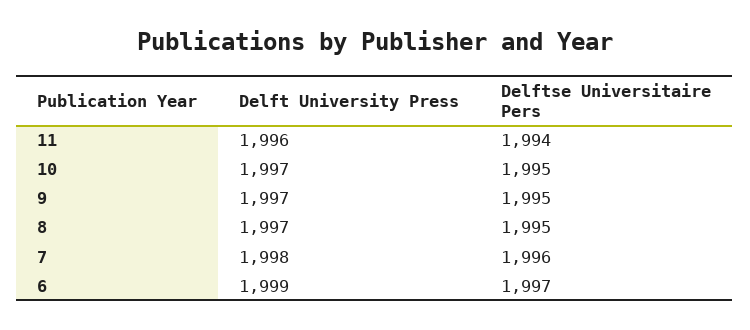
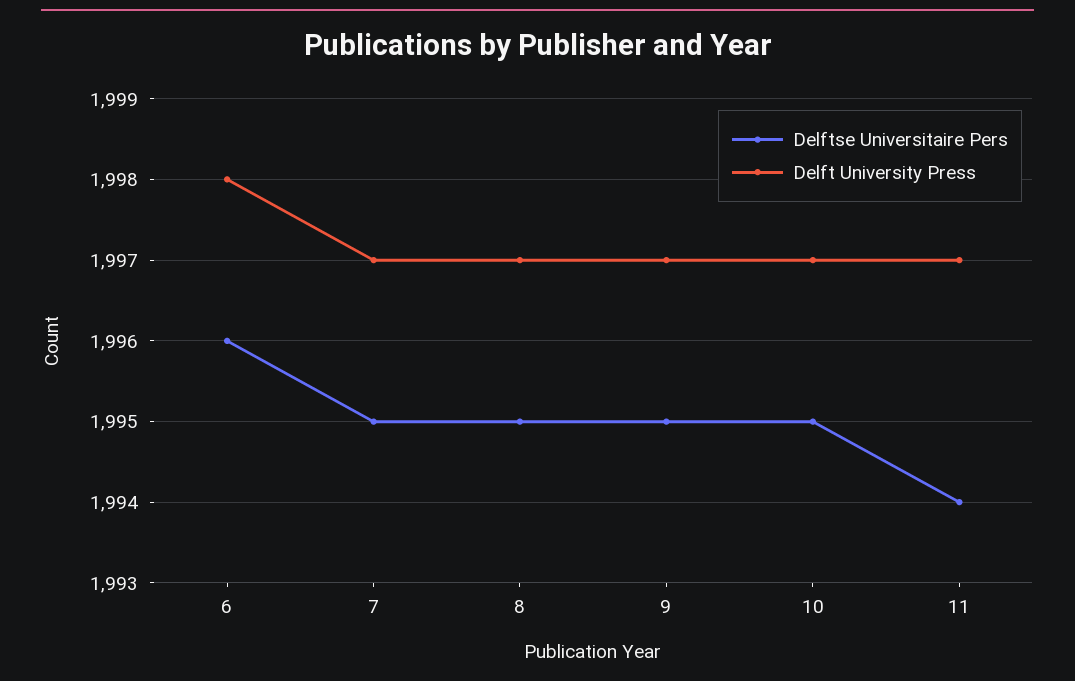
Delft University Press, 11: 1996 -> 1997
Delft University Press, 7: 1998 -> 1997
Delftse Universitaire Pers, 7: 1996 -> 1995
Delft University Press, 6: 1999 -> 1998
Delftse Universitaire Pers, 6: 1997 -> 1996

